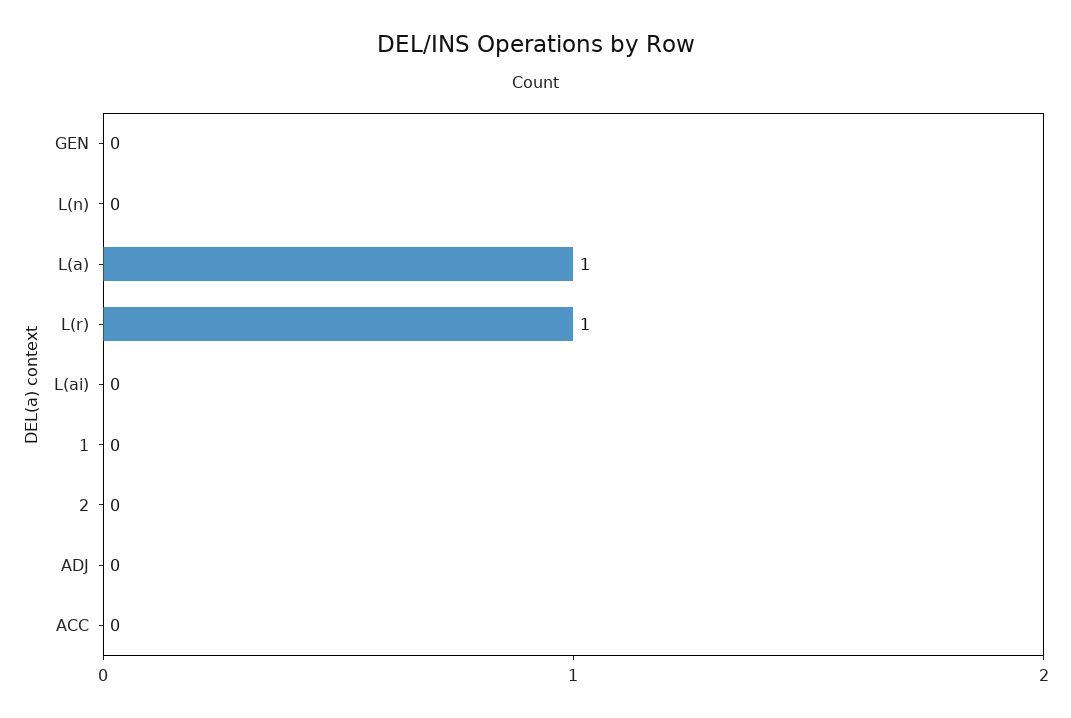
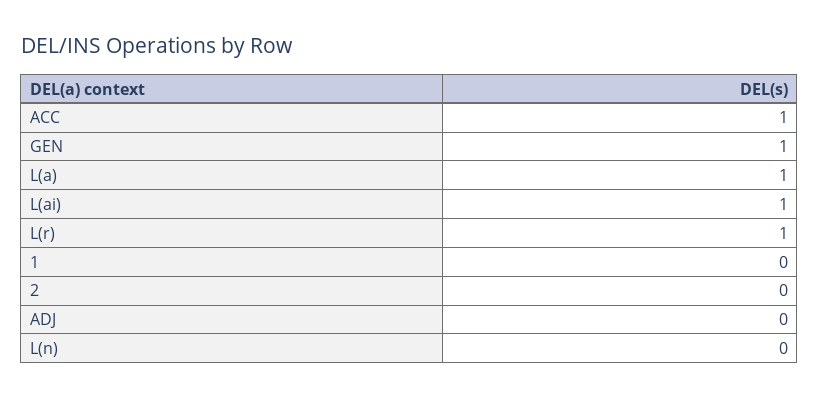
GEN: 0 -> 1
L(ai): 0 -> 1
ACC: 0 -> 1

